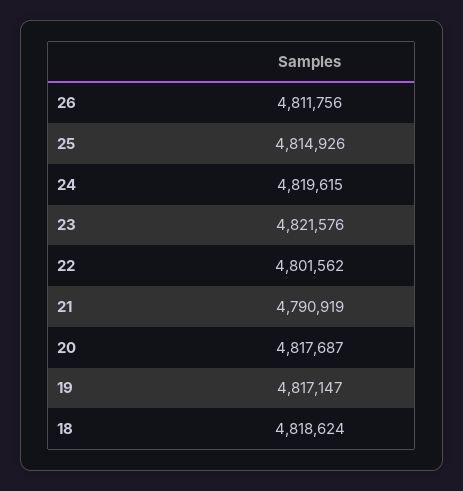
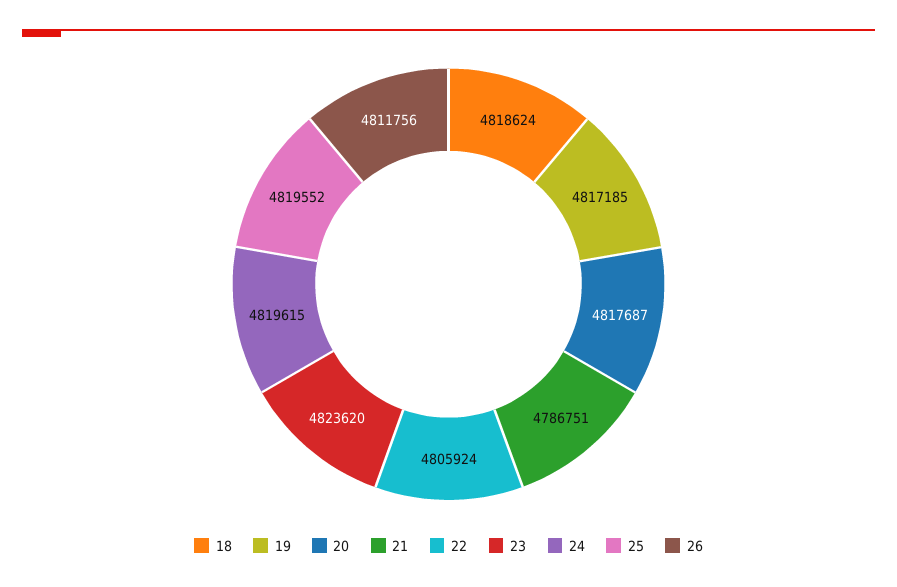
25: 4814926 -> 4819552
23: 4821576 -> 4823620
22: 4801562 -> 4805924
21: 4790919 -> 4786751
19: 4817147 -> 4817185

